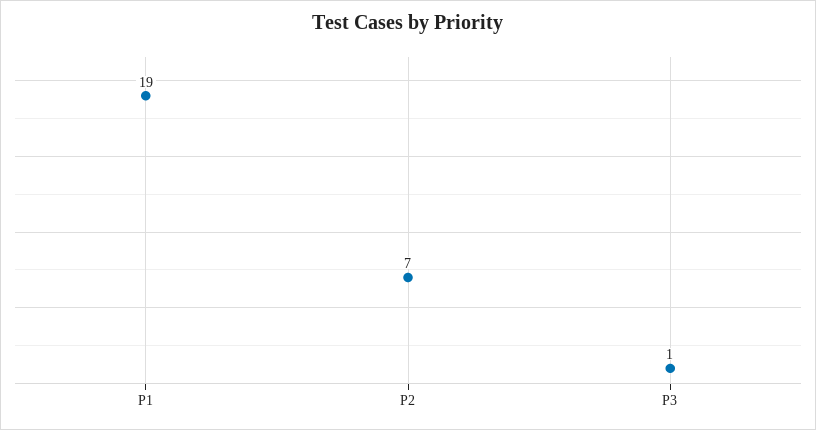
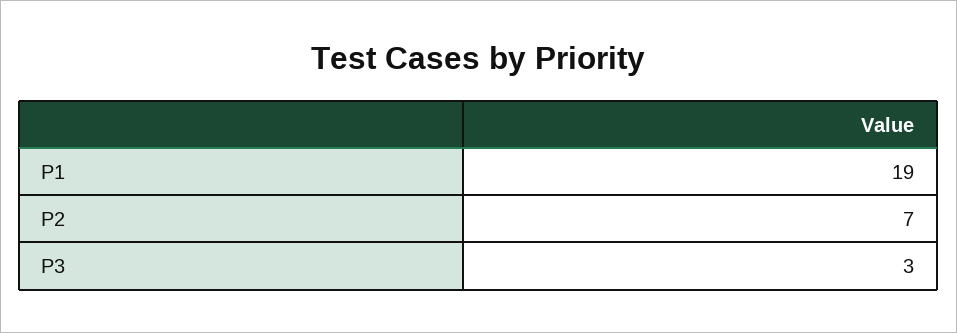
P3: 1 -> 3

